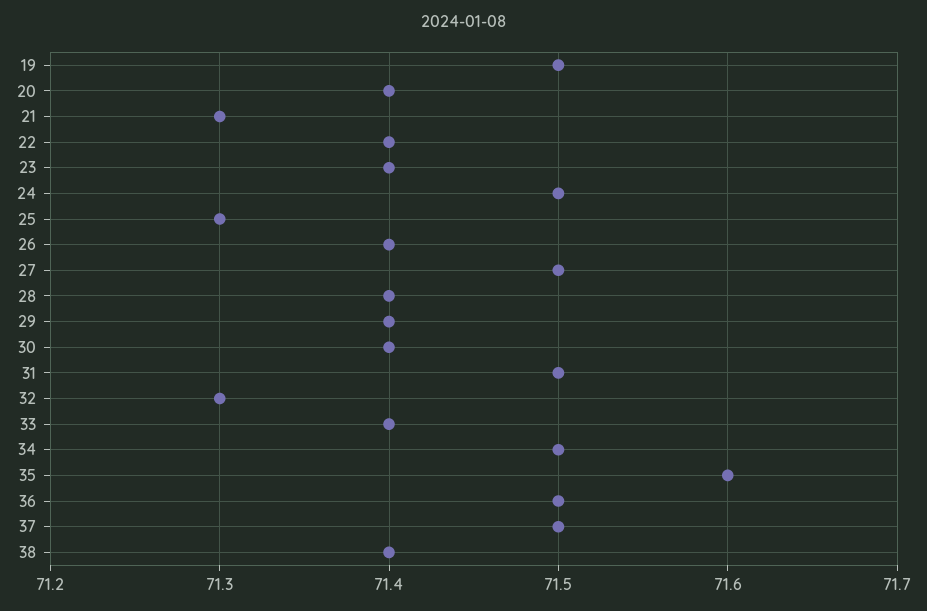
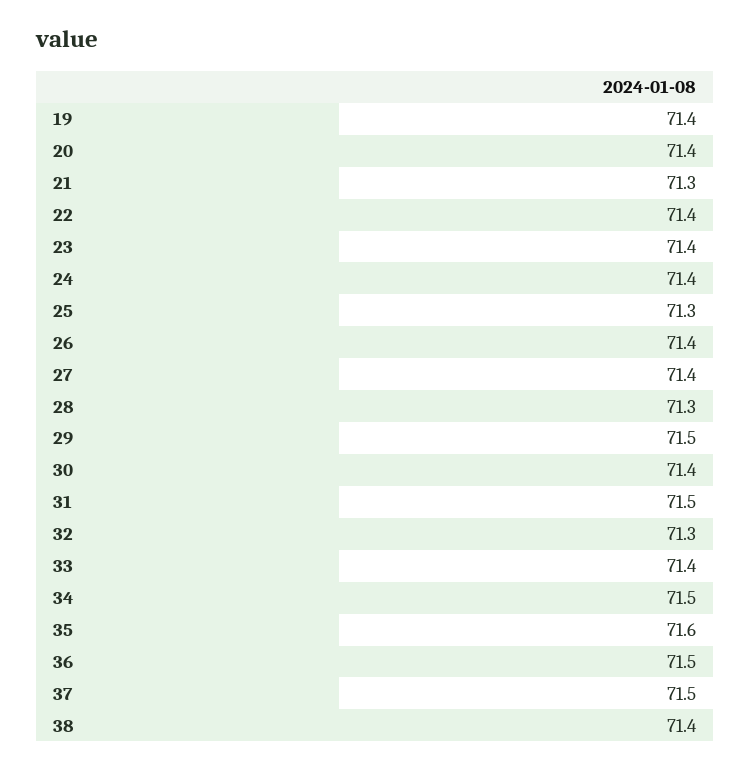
19: 71.5 -> 71.4
24: 71.5 -> 71.4
27: 71.5 -> 71.4
28: 71.4 -> 71.3
29: 71.4 -> 71.5

